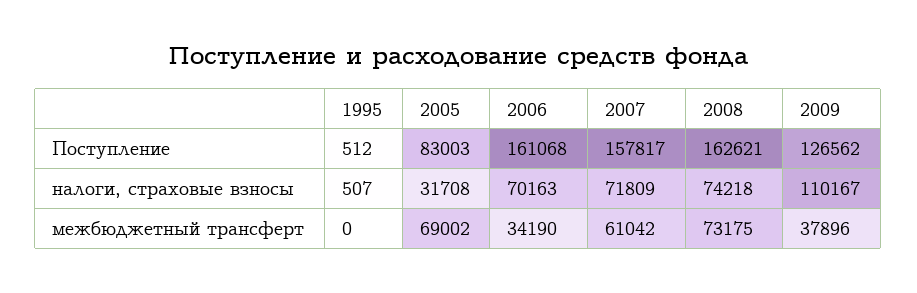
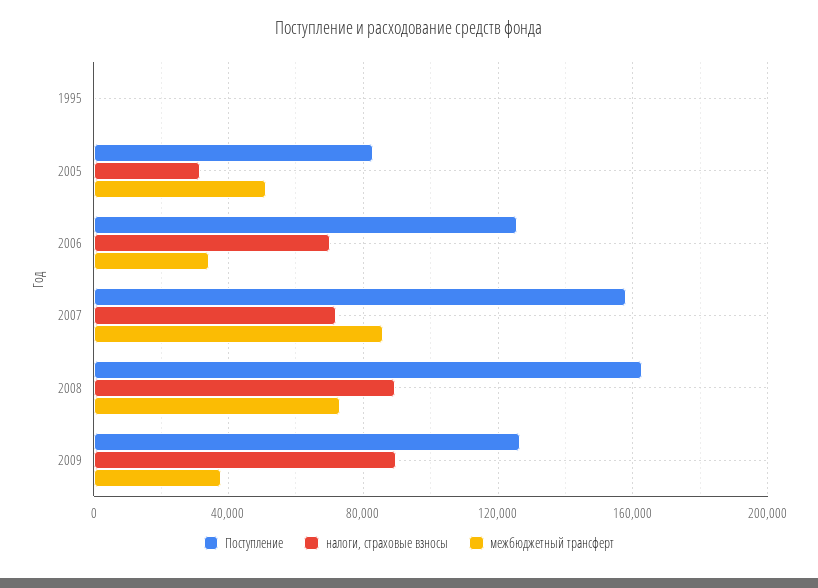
Поступление, 2006: 161068 -> 125000
налоги, страховые взносы, 2008: 74218 -> 90000
налоги, страховые взносы, 2009: 110167 -> 90000
межбюджетный трансферт, 2005: 69002 -> 50000
межбюджетный трансферт, 2007: 61042 -> 85000

